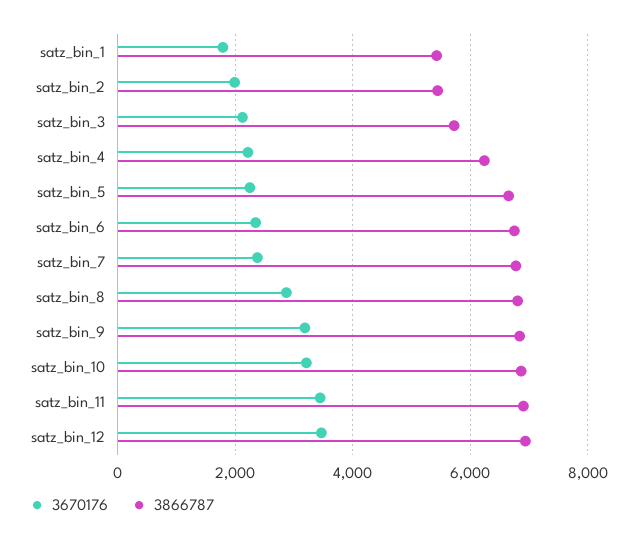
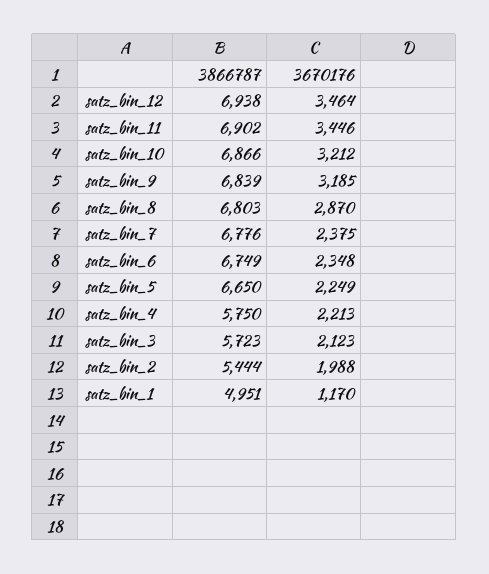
3670176, satz_bin_1: 1800 -> 1170
3866787, satz_bin_1: 5400 -> 4951
3866787, satz_bin_4: 6200 -> 5750

